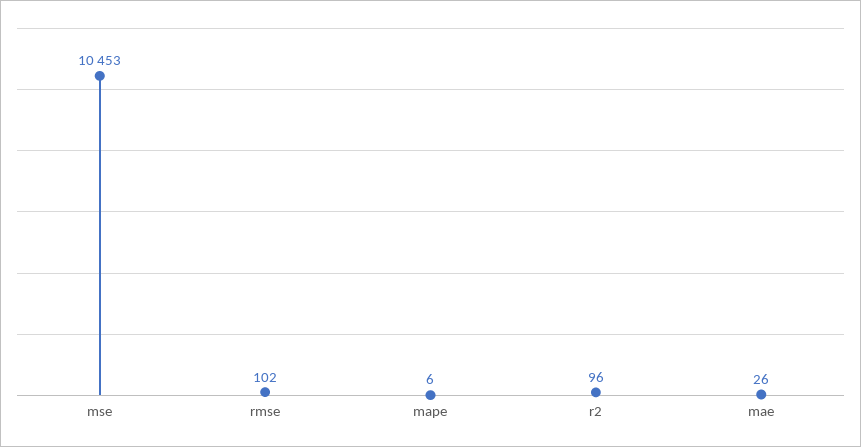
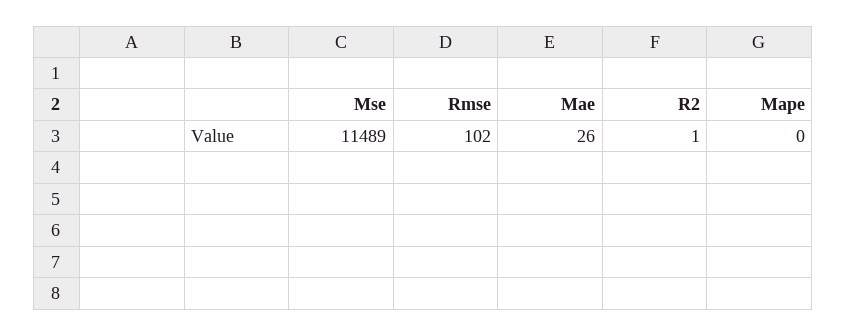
mse: 10453 -> 11489
mape: 6 -> 0
r2: 96 -> 1

